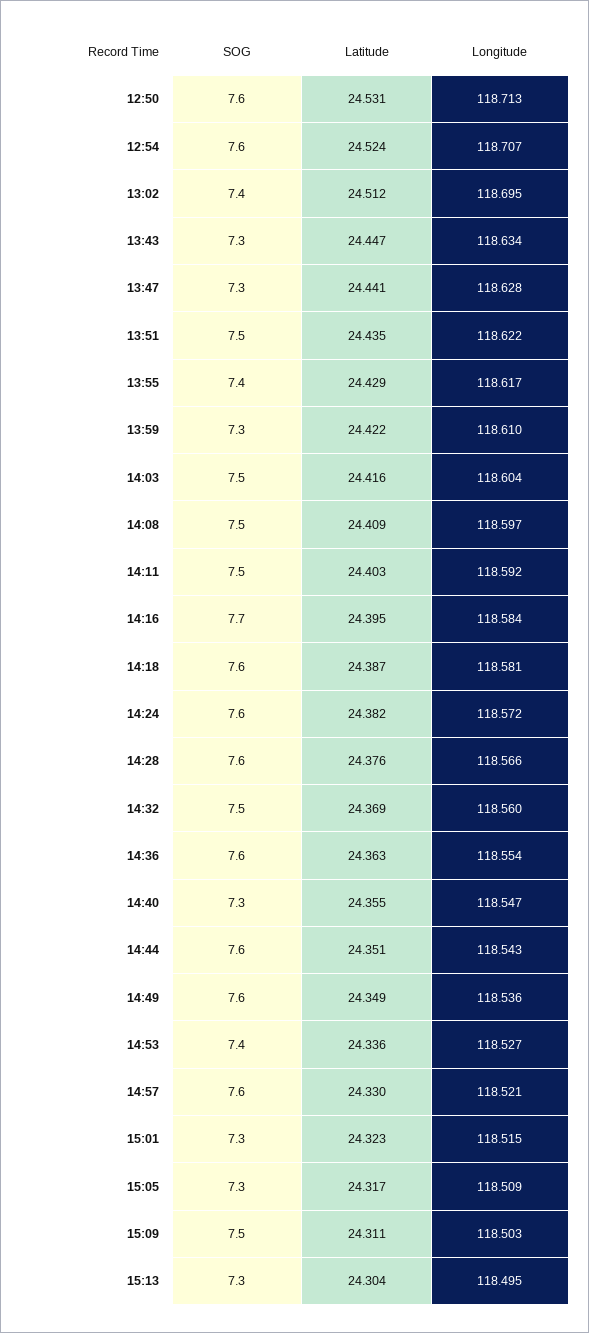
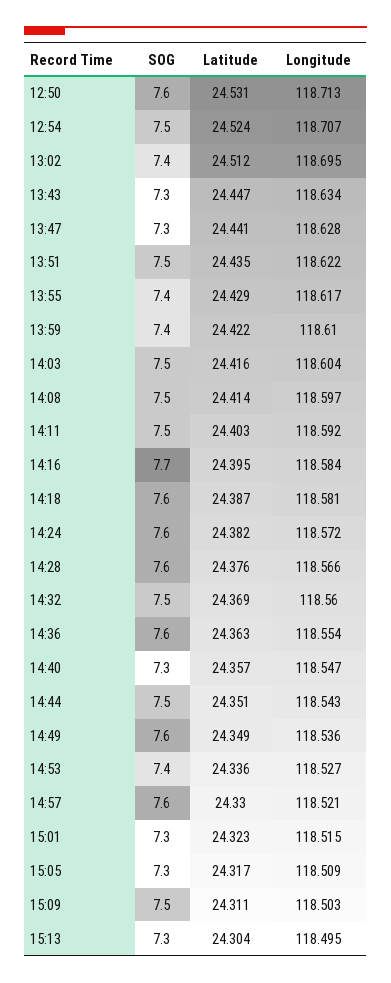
SOG, 12:54: 7.6 -> 7.5
SOG, 13:59: 7.3 -> 7.4
Latitude, 14:08: 24.409 -> 24.414
Latitude, 14:40: 24.355 -> 24.357
SOG, 14:44: 7.6 -> 7.5

